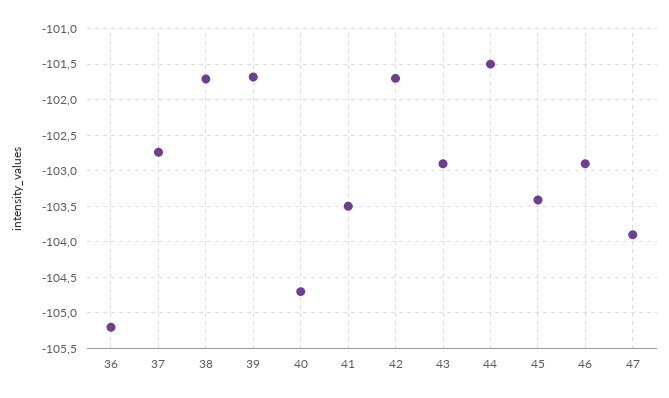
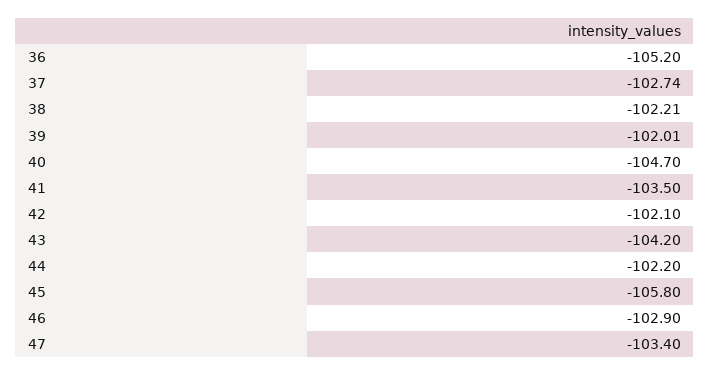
38: -101.7 -> -102.21
39: -101.7 -> -102.01
42: -101.7 -> -102.1
43: -102.9 -> -104.2
44: -101.5 -> -102.2
45: -103.4 -> -105.8
47: -103.9 -> -103.4

